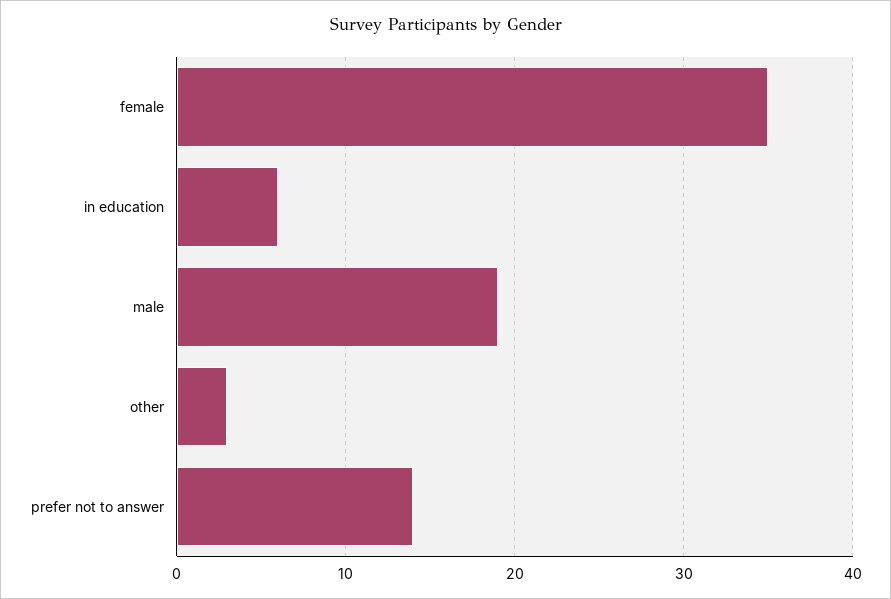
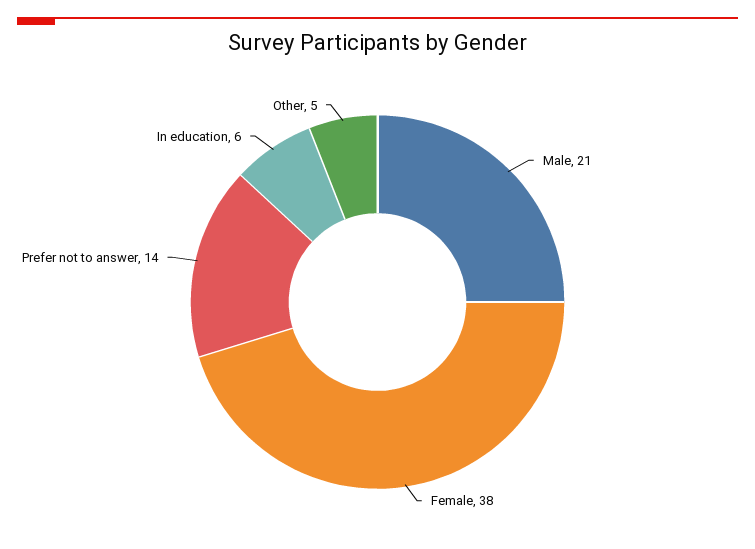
female: 35 -> 38
male: 19 -> 21
other: 3 -> 5

